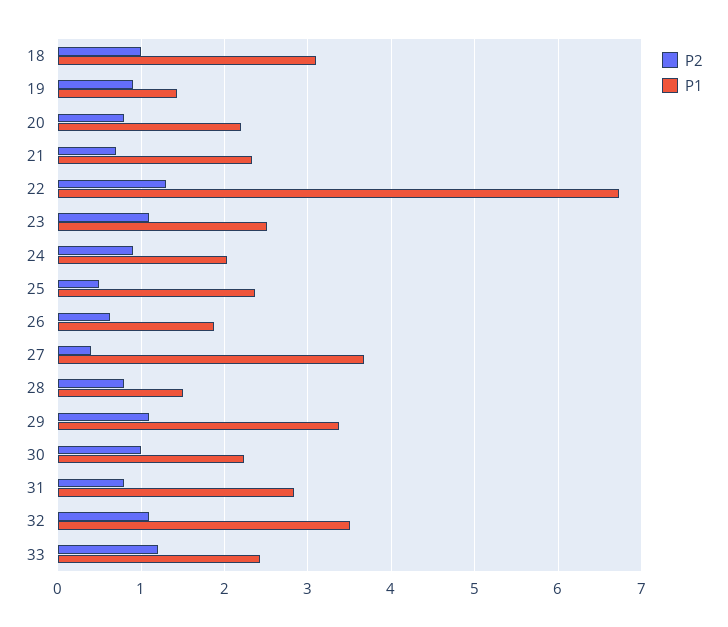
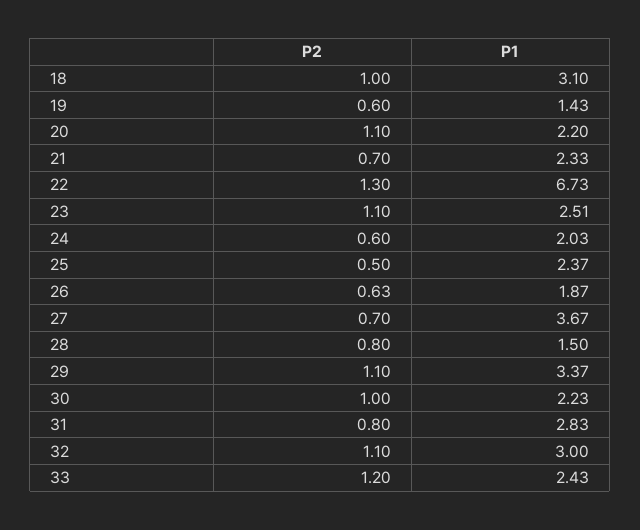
P2, 19: 0.9 -> 0.6
P2, 20: 0.8 -> 1.1
P2, 24: 0.9 -> 0.6
P2, 27: 0.4 -> 0.7
P1, 32: 3.5 -> 3

